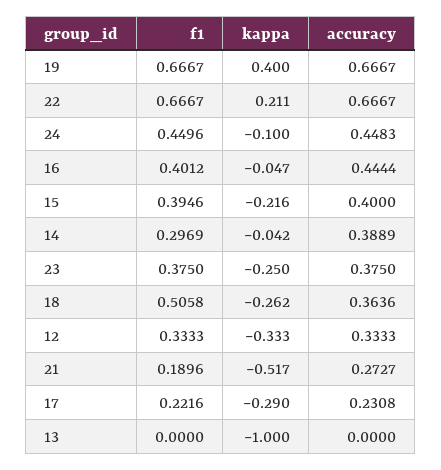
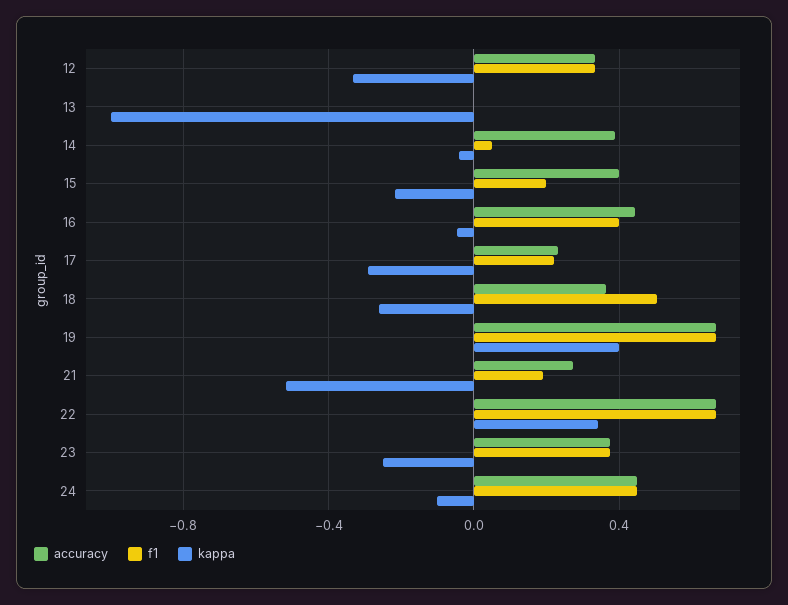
kappa, 22: 0.211 -> 0.35
f1, 15: 0.3946 -> 0.2
f1, 14: 0.2969 -> 0.05

